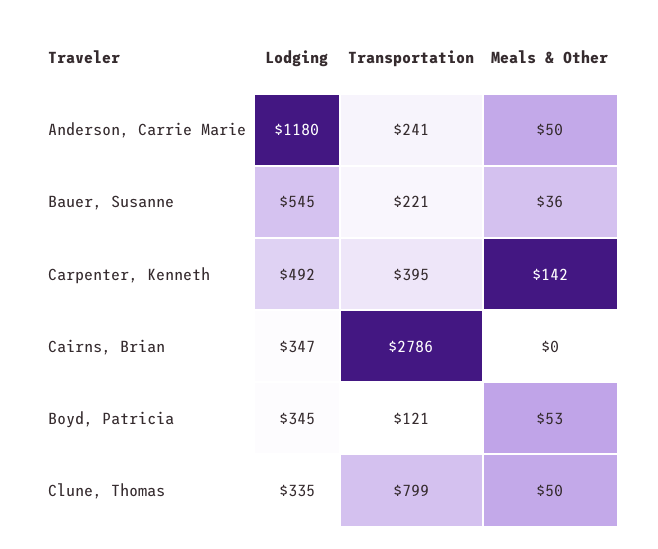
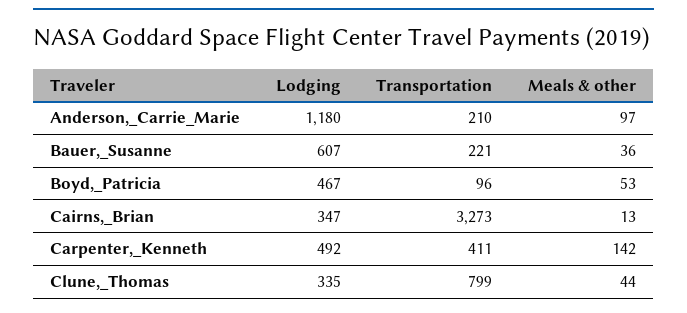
Transportation, Anderson, Carrie Marie: 241 -> 210
Meals & Other, Anderson, Carrie Marie: 50 -> 97
Lodging, Bauer, Susanne: 545 -> 607
Transportation, Carpenter, Kenneth: 395 -> 411
Transportation, Cairns, Brian: 2786 -> 3273
Meals & Other, Cairns, Brian: 0 -> 13
Lodging, Boyd, Patricia: 345 -> 467
Transportation, Boyd, Patricia: 121 -> 96
Meals & Other, Clune, Thomas: 50 -> 44

